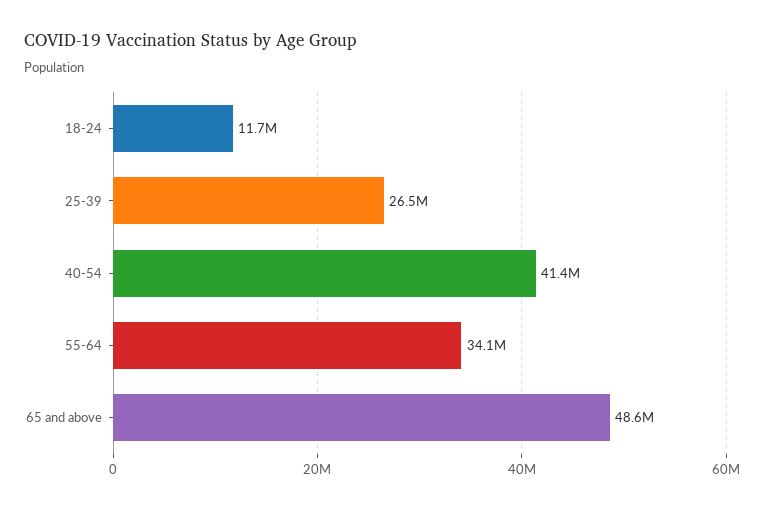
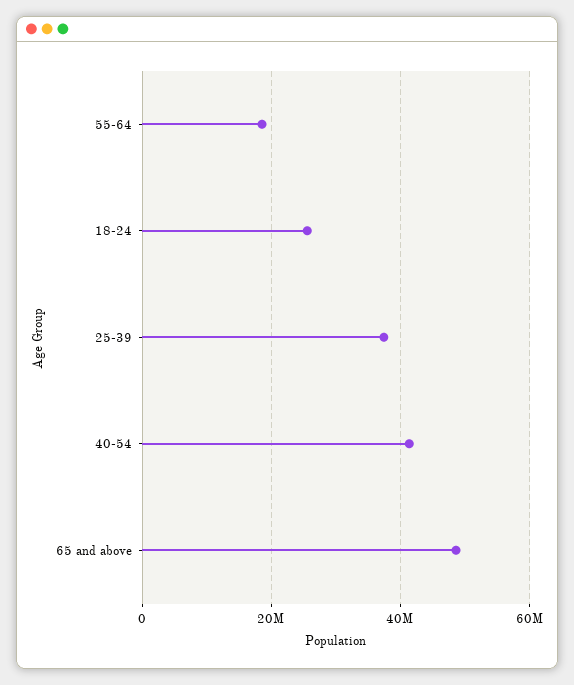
18-24: 11700000 -> 26000000
25-39: 26500000 -> 38000000
55-64: 34100000 -> 18000000

